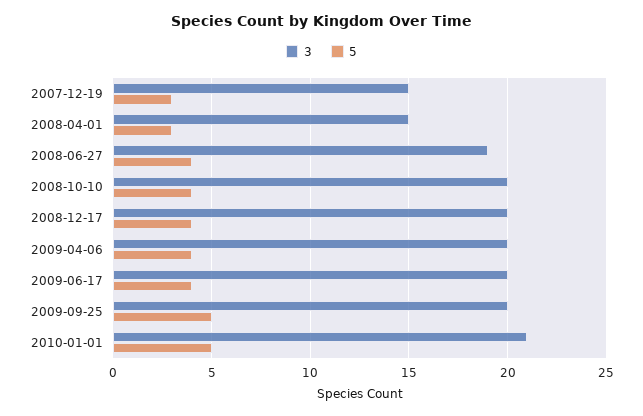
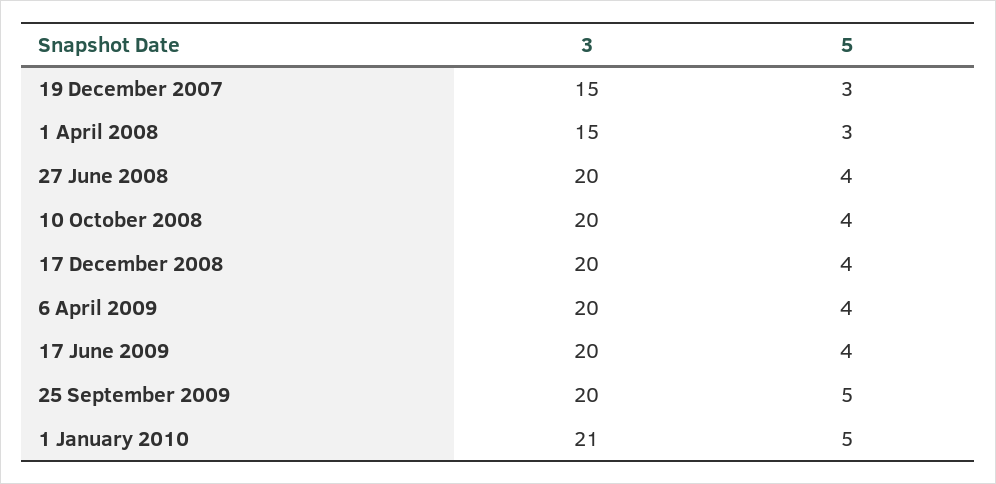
3, 2008-06-27: 19 -> 20

